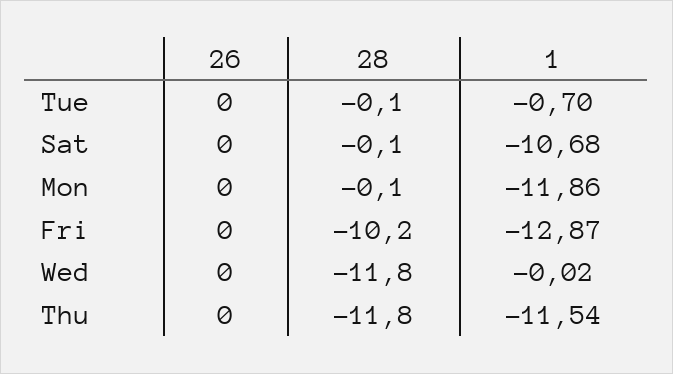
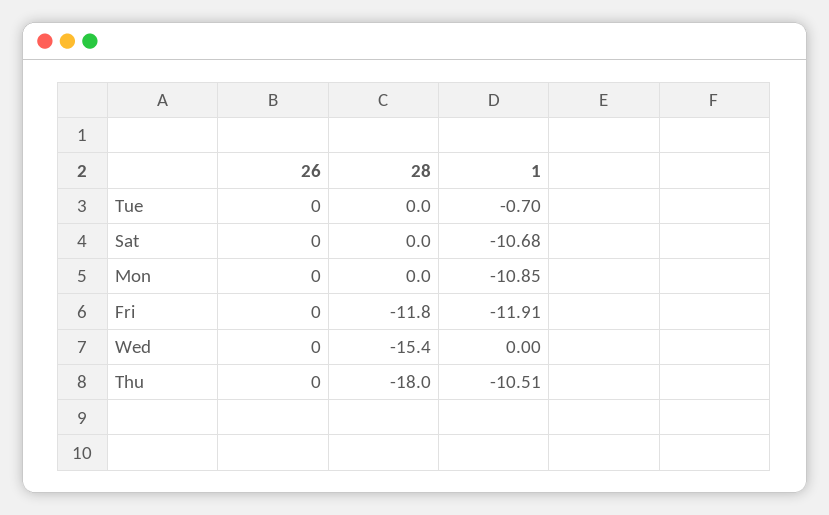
28, Tue: -0.1 -> 0
28, Sat: -0.1 -> 0
28, Mon: -0.1 -> 0
1, Mon: -11.86 -> -10.85
28, Fri: -10.2 -> -11.8
1, Fri: -12.87 -> -11.91
28, Wed: -11.8 -> -15.4
1, Wed: -0.02 -> 0
28, Thu: -11.8 -> -18
1, Thu: -11.54 -> -10.51

